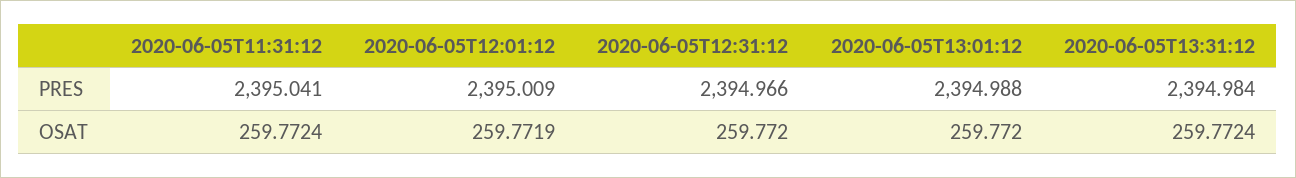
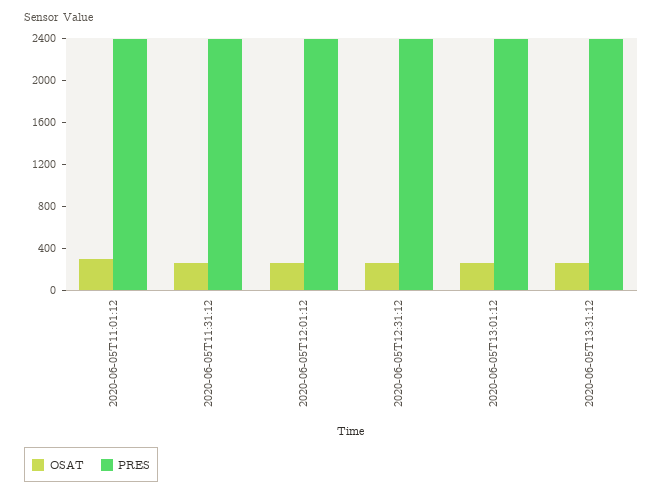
OSAT, 2020-06-05T11:01:12: none -> 300
PRES, 2020-06-05T11:01:12: none -> 2400

